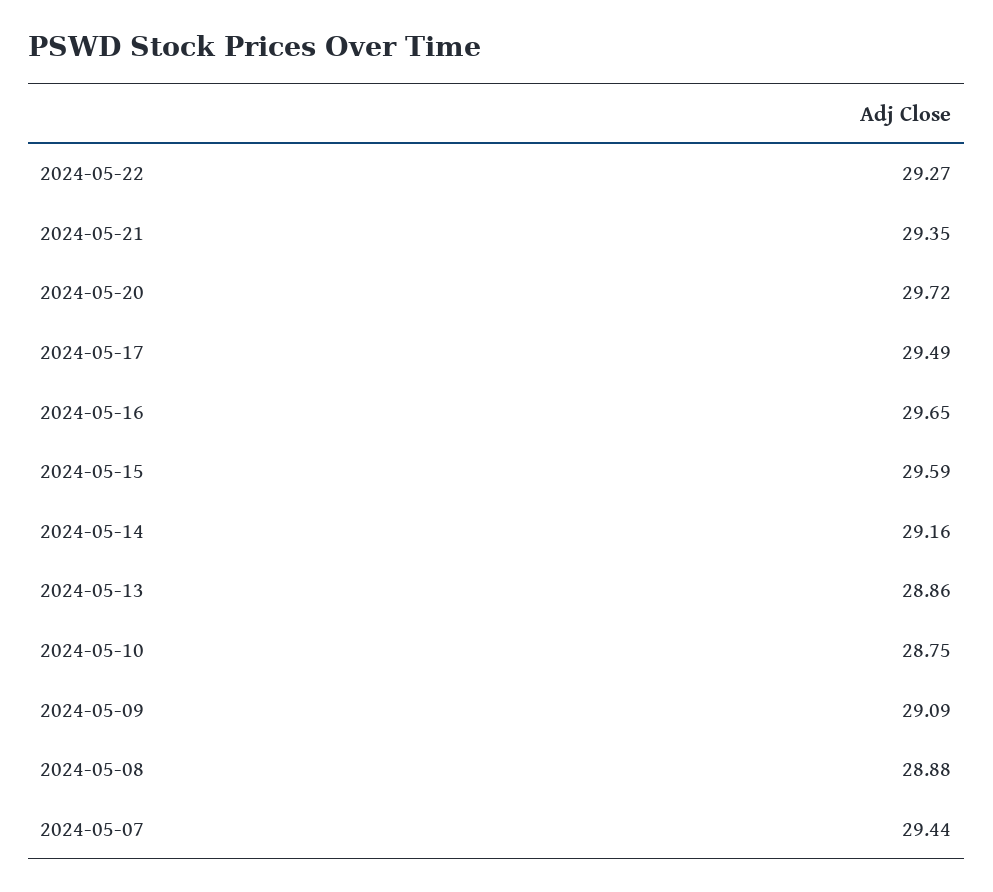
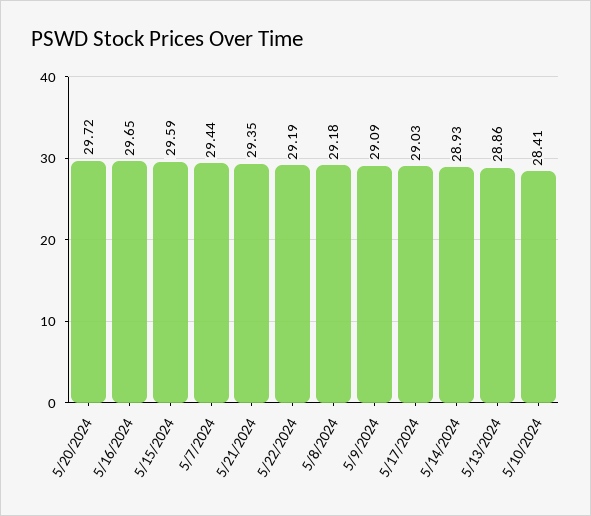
2024-05-22: 29.27 -> 29.19
2024-05-17: 29.49 -> 29.03
2024-05-14: 29.16 -> 28.93
2024-05-10: 28.75 -> 28.41
2024-05-08: 28.88 -> 29.18

